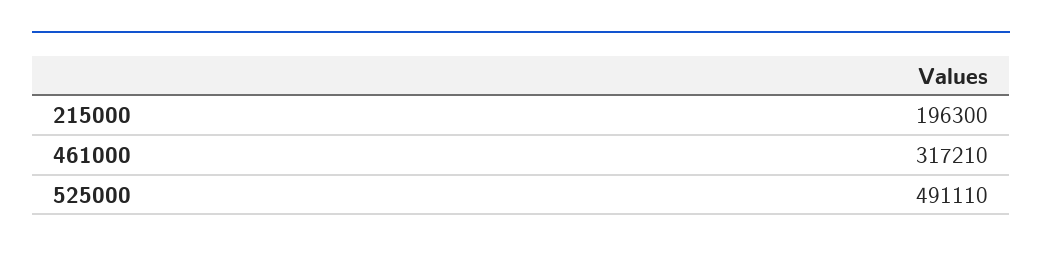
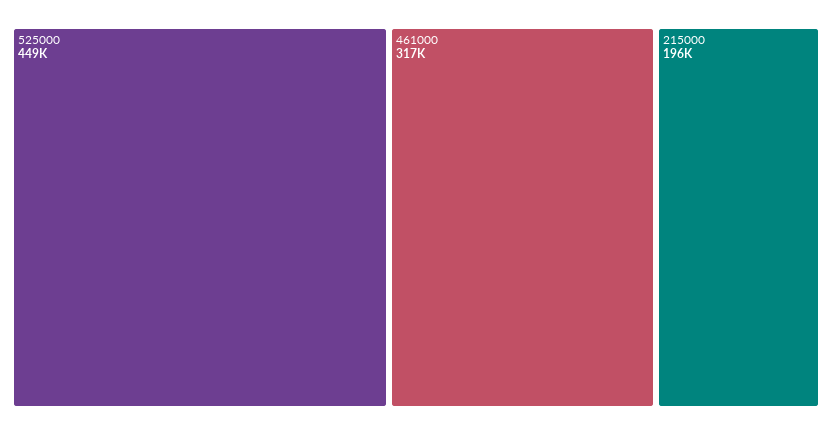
525000: 491110 -> 449000

